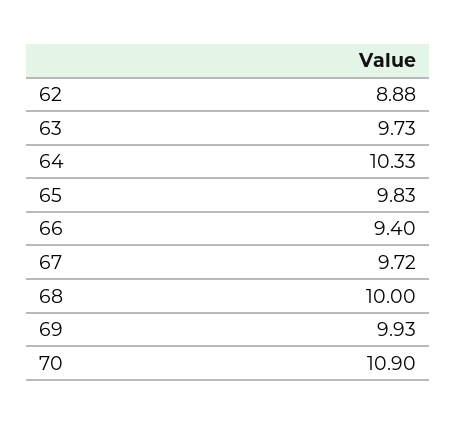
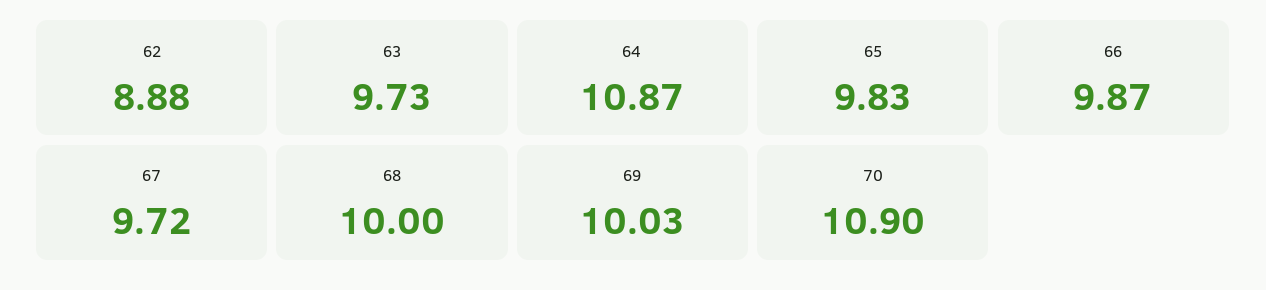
64: 10.33 -> 10.87
66: 9.4 -> 9.87
69: 9.93 -> 10.03

